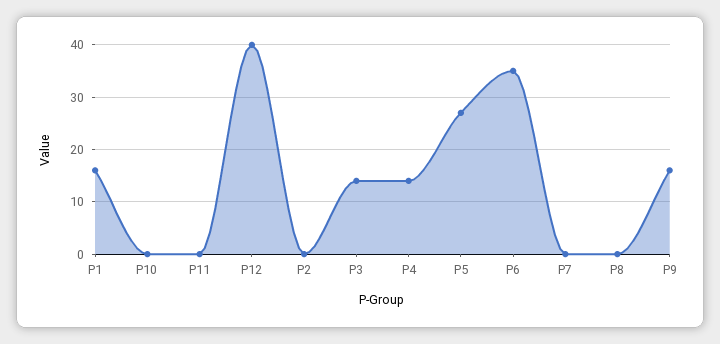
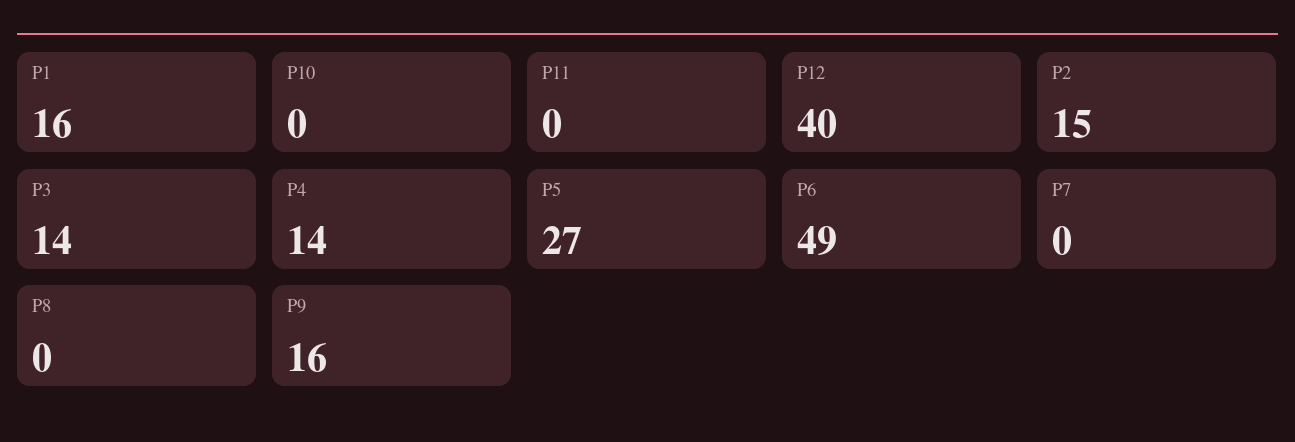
P2: 0 -> 15
P6: 35 -> 49

